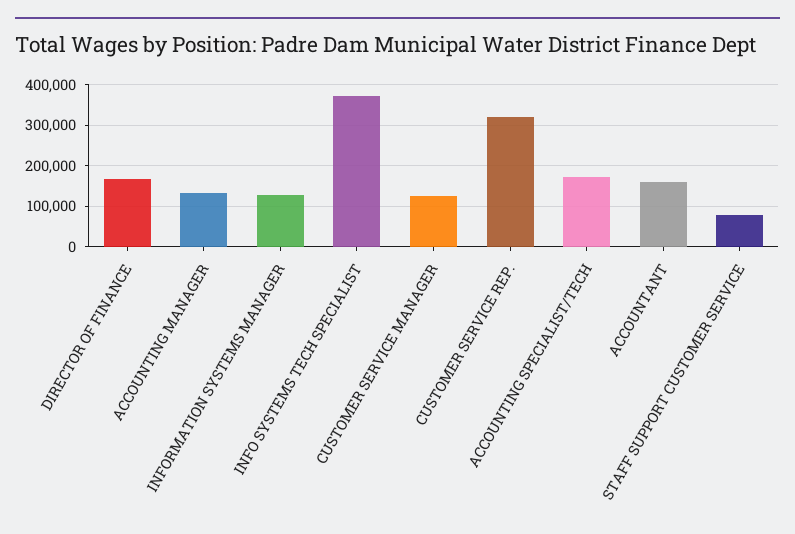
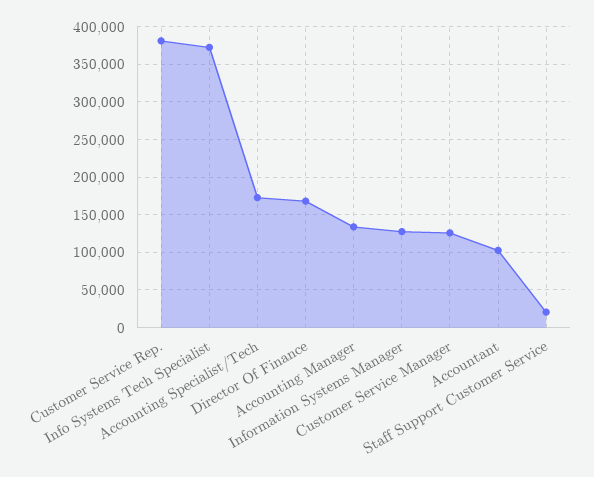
CUSTOMER SERVICE REP.: 320000 -> 380000
ACCOUNTANT: 160000 -> 100000
STAFF SUPPORT CUSTOMER SERVICE: 80000 -> 20000

